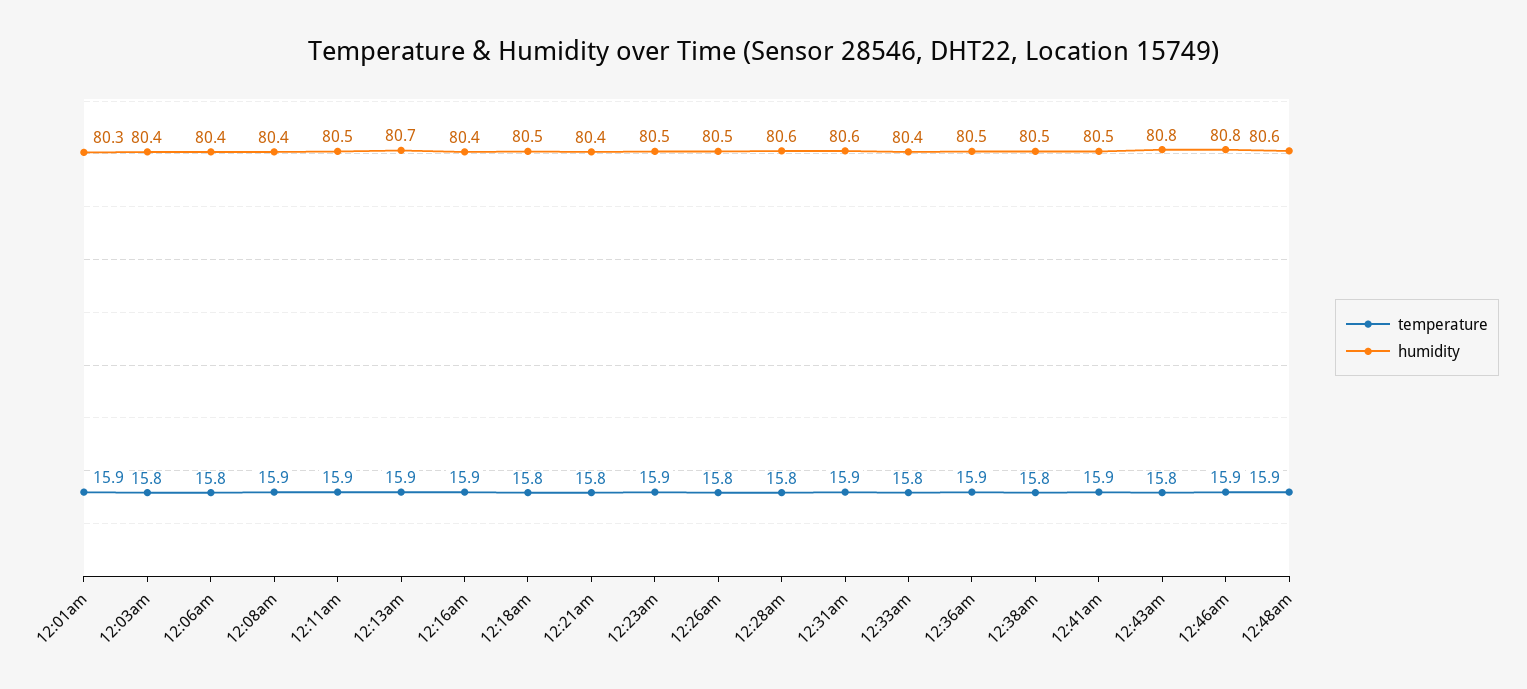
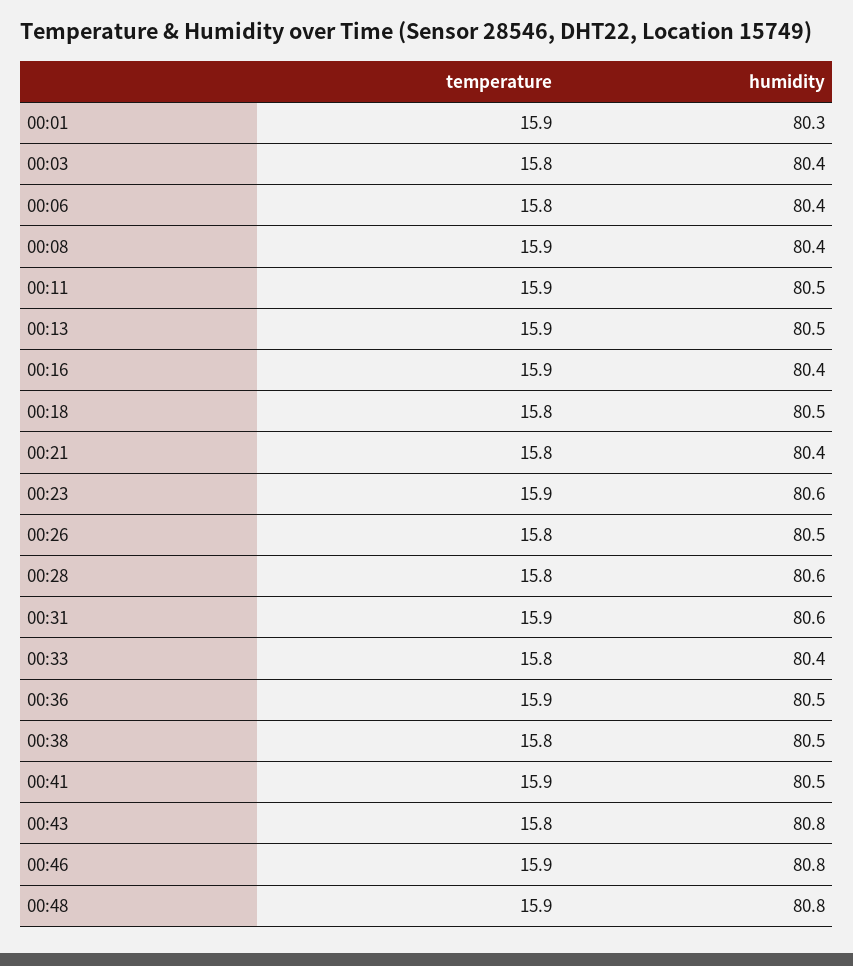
humidity, 12:13am: 80.7 -> 80.5
humidity, 12:23am: 80.5 -> 80.6
humidity, 12:48am: 80.6 -> 80.8

